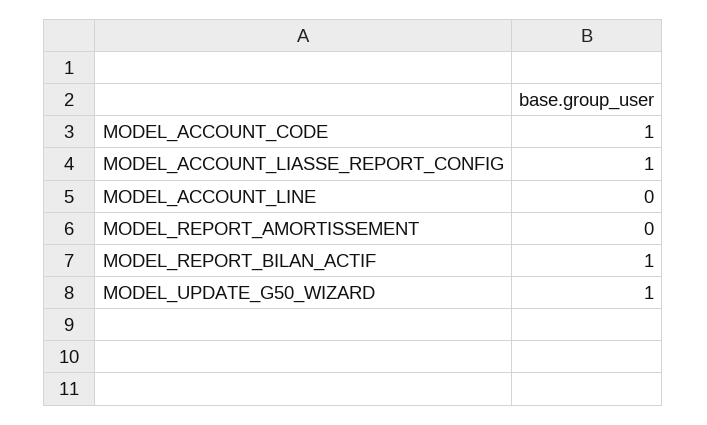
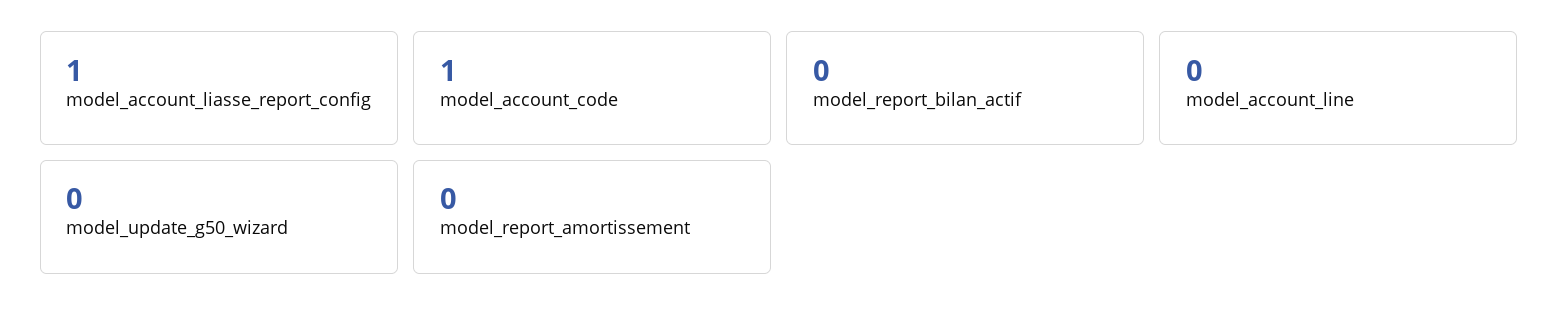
MODEL_REPORT_BILAN_ACTIF: 1 -> 0
MODEL_UPDATE_G50_WIZARD: 1 -> 0

